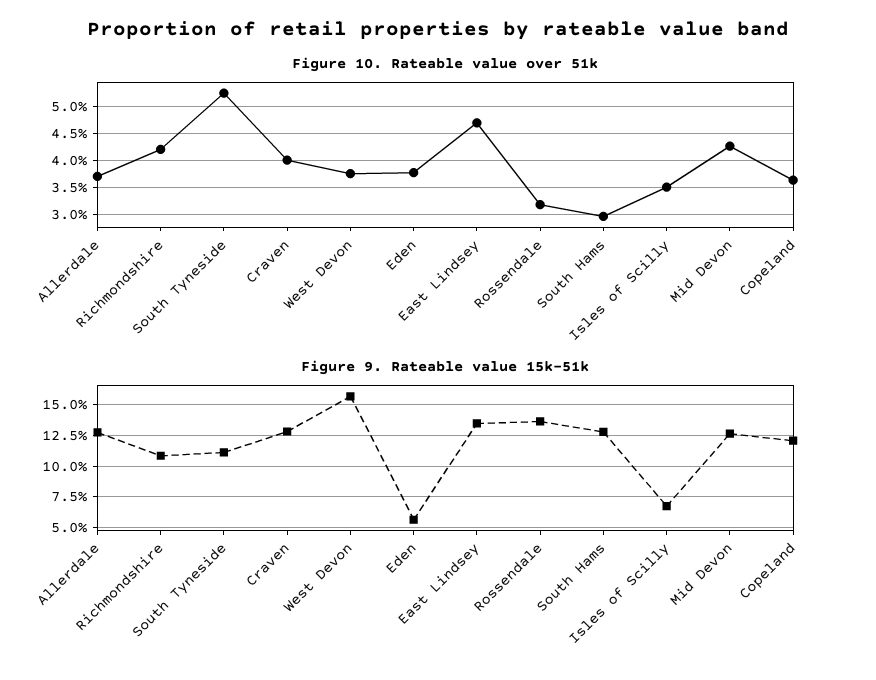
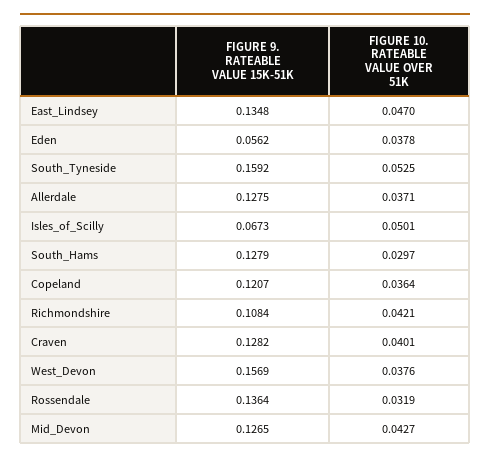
Figure 10. Rateable value over 51k, Isles of Scilly: 0.035 -> 0.0501
Figure 9. Rateable value 15k-51k, South Tyneside: 0.11 -> 0.1592

